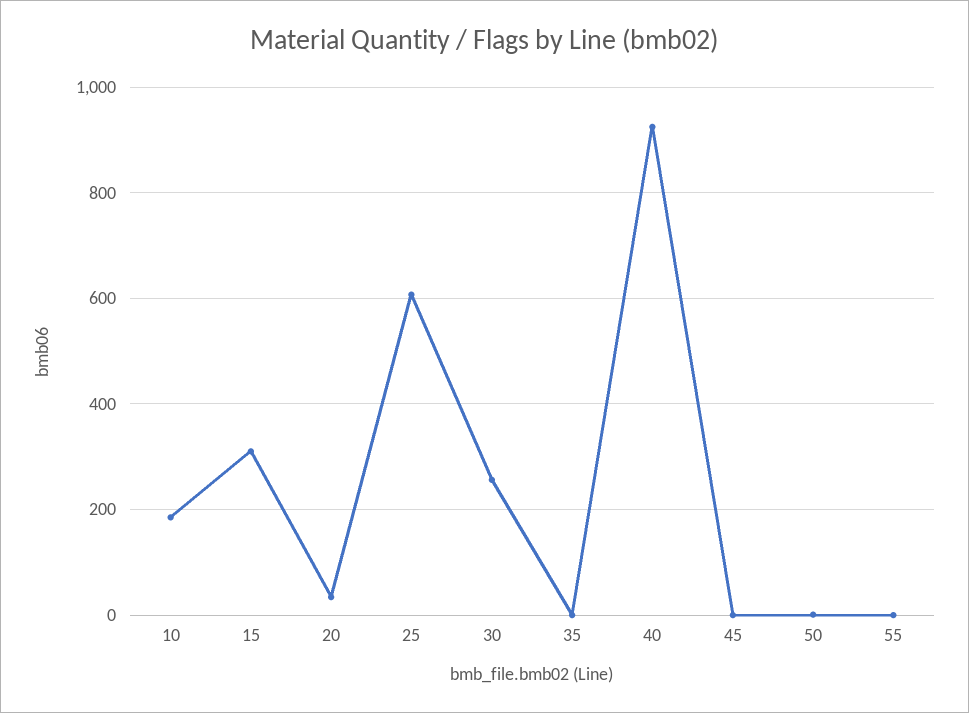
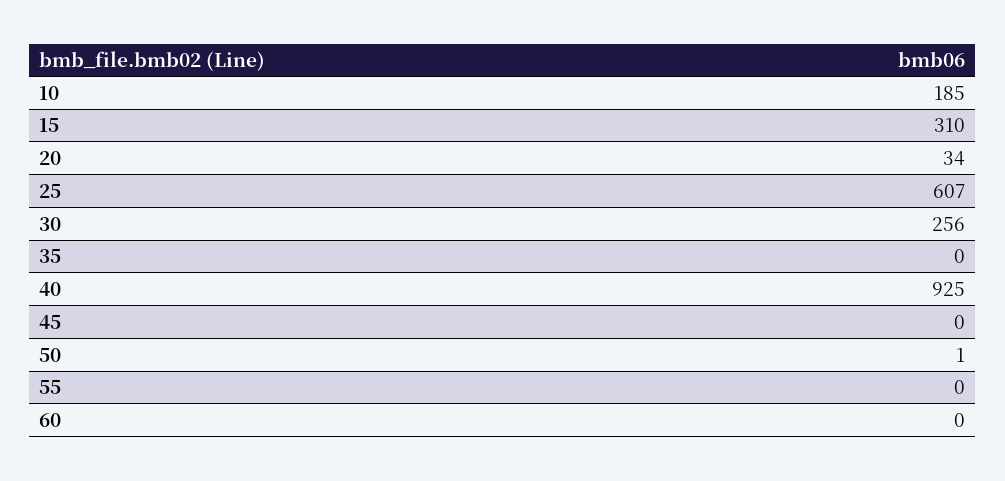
60: none -> 0

